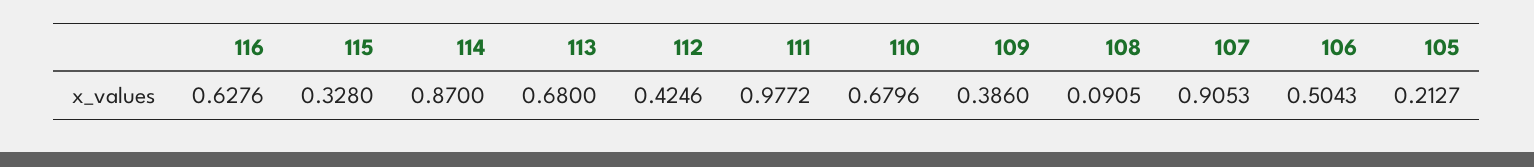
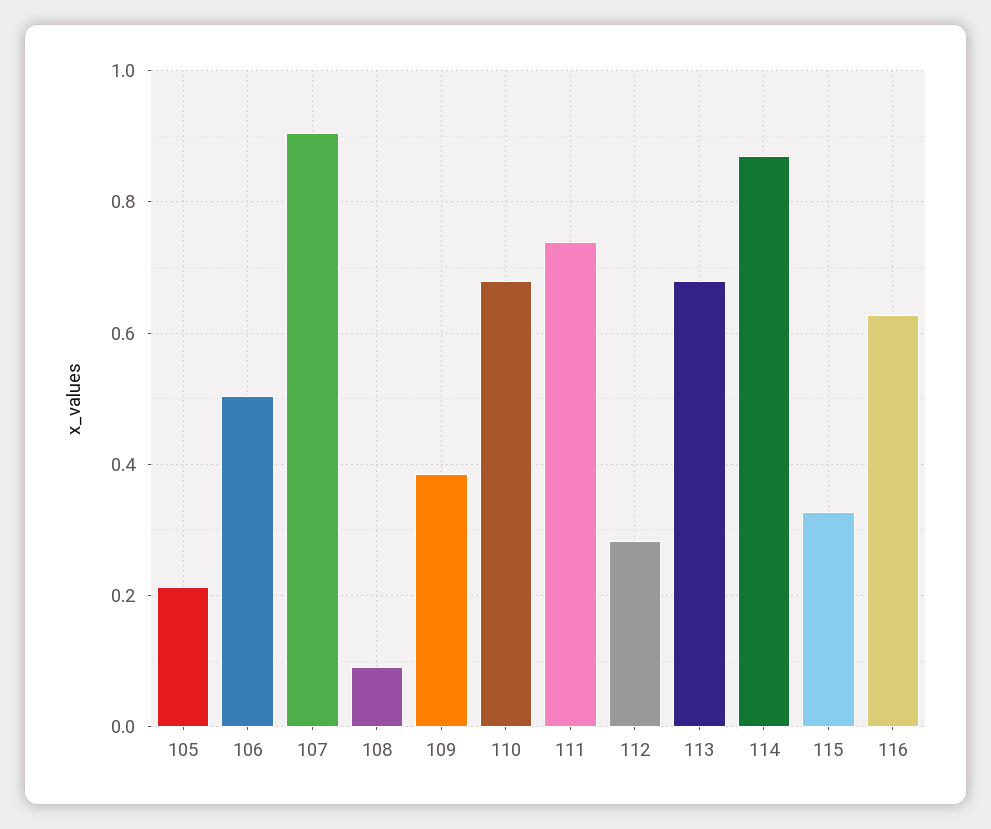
112: 0.4246 -> 0.28
111: 0.9772 -> 0.74

